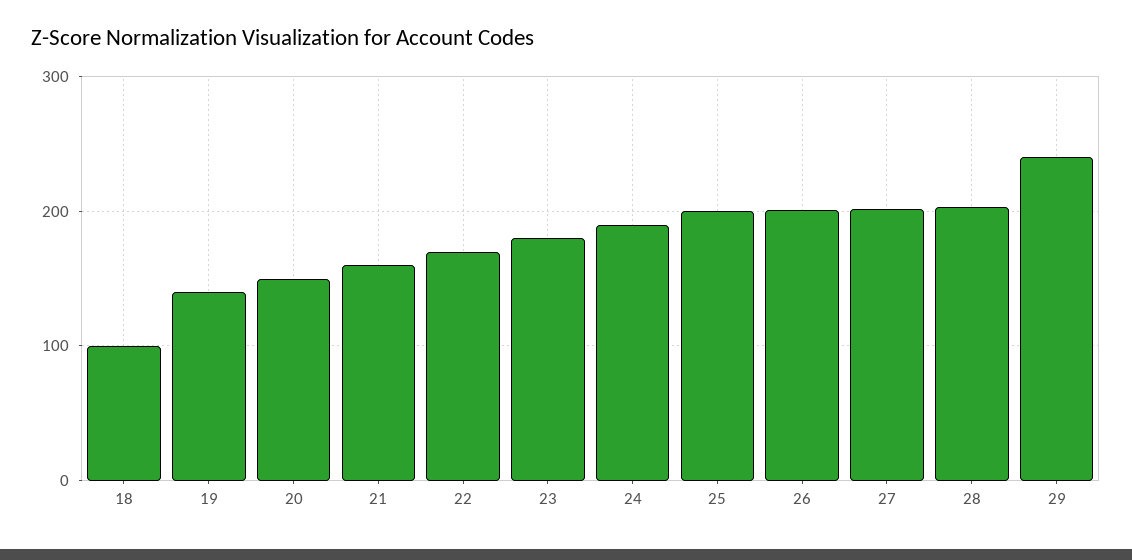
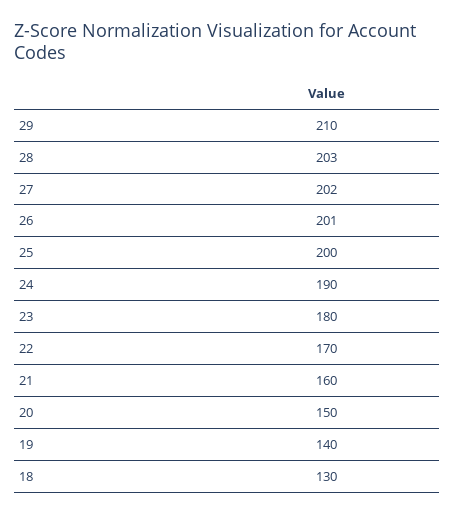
18: 100 -> 130
29: 240 -> 210

